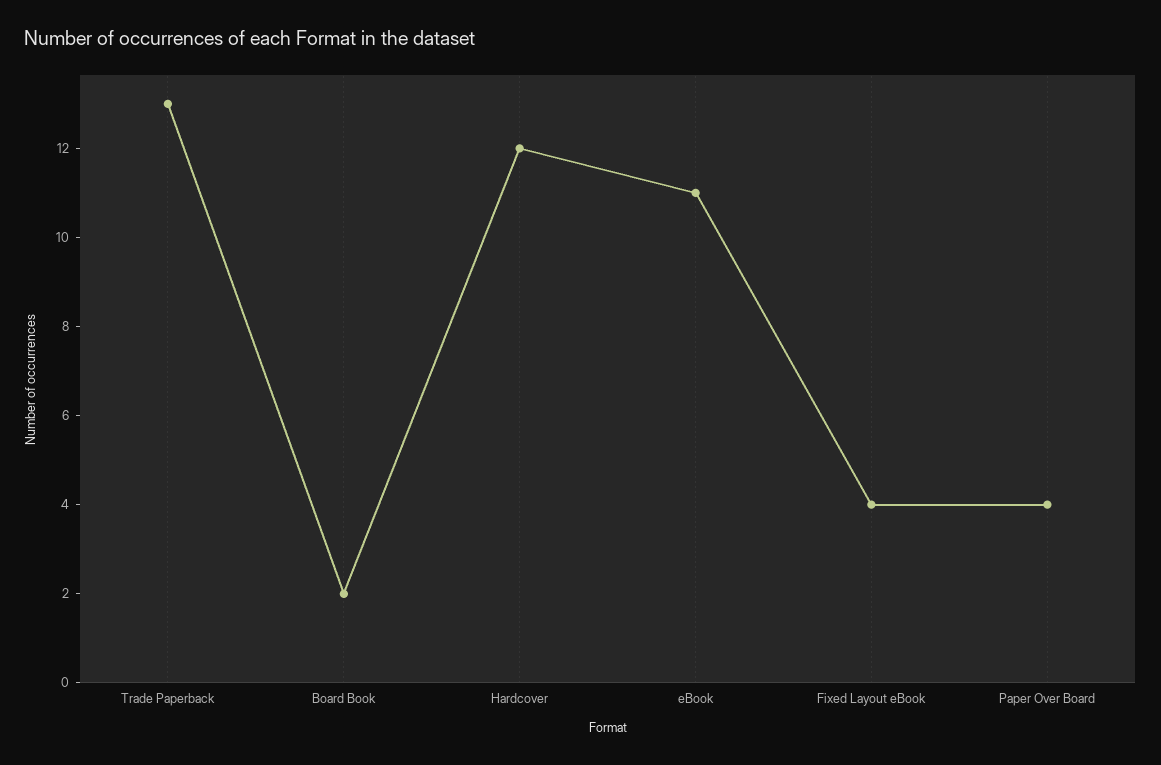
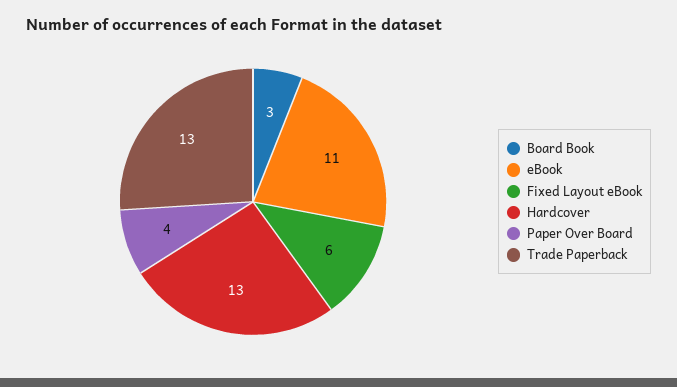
Board Book: 2 -> 3
Hardcover: 12 -> 13
Fixed Layout eBook: 4 -> 6

